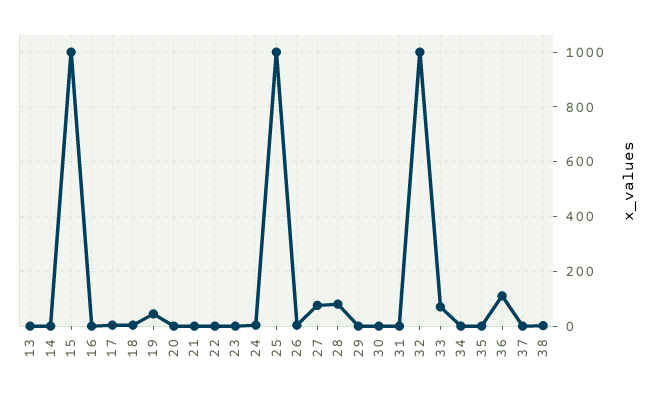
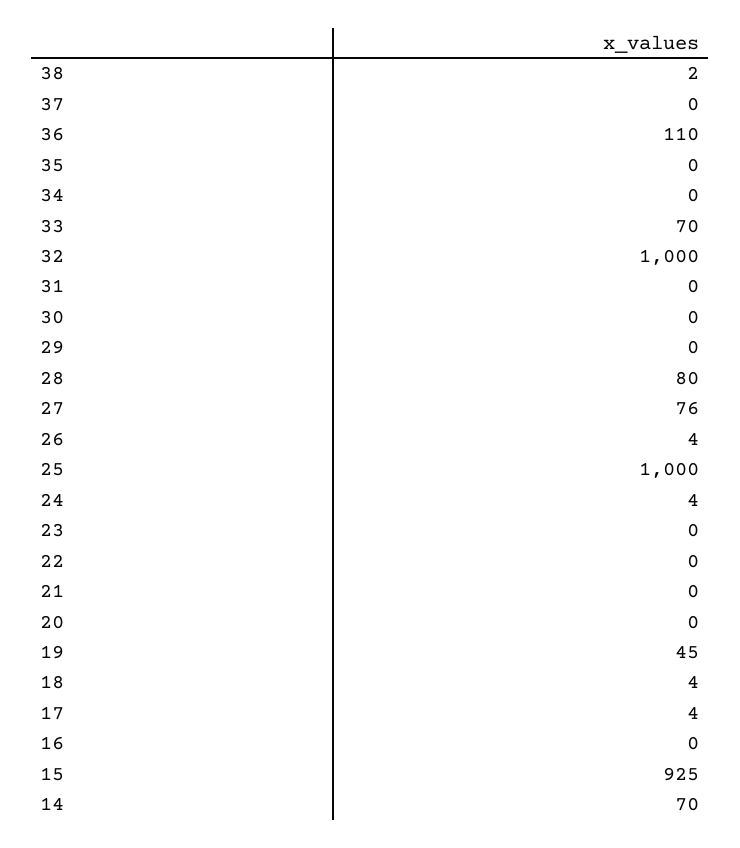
13: 0 -> none
14: 0 -> 70
15: 1000 -> 925

